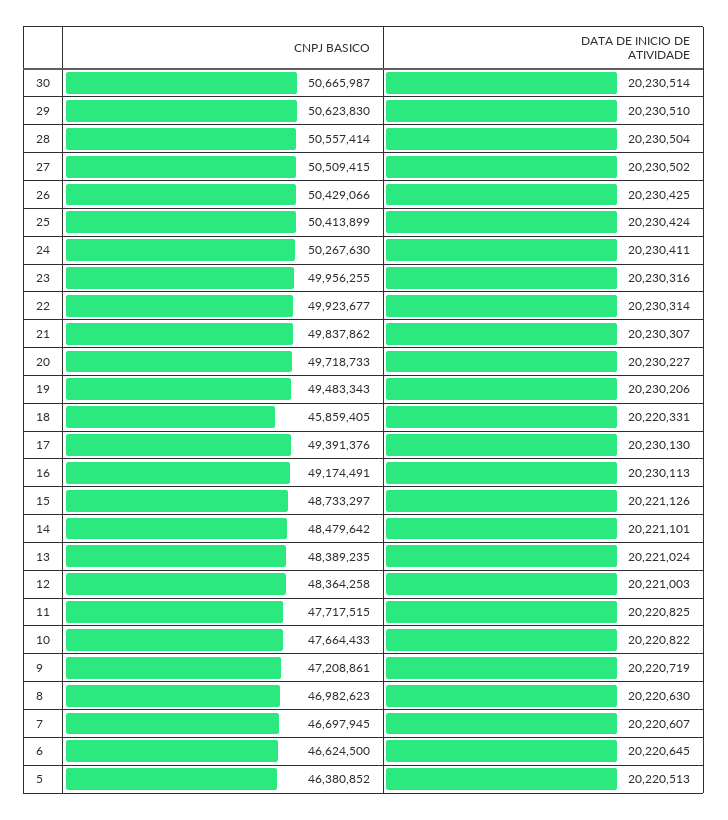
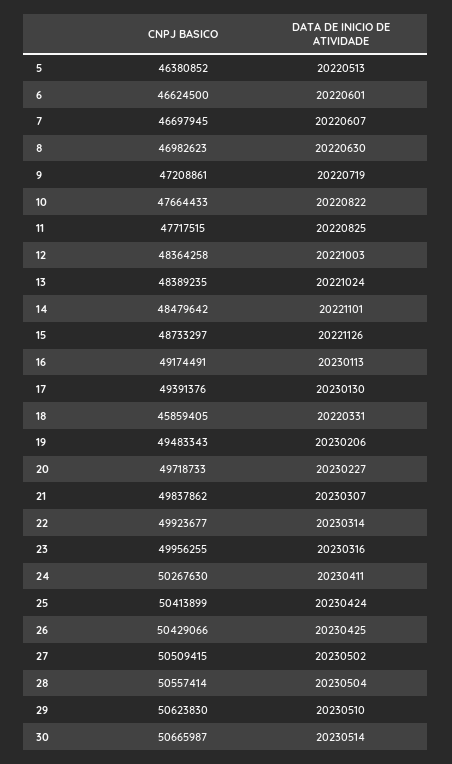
DATA DE INICIO DE ATIVIDADE, 6: 20220645 -> 20220601

